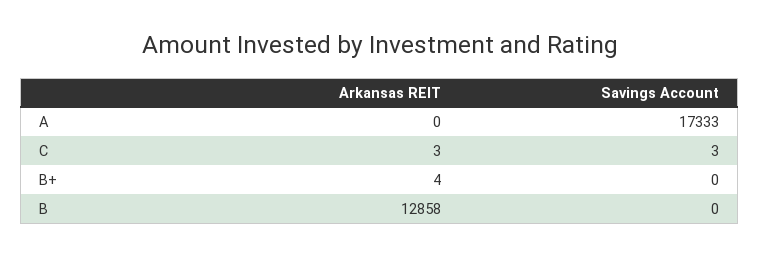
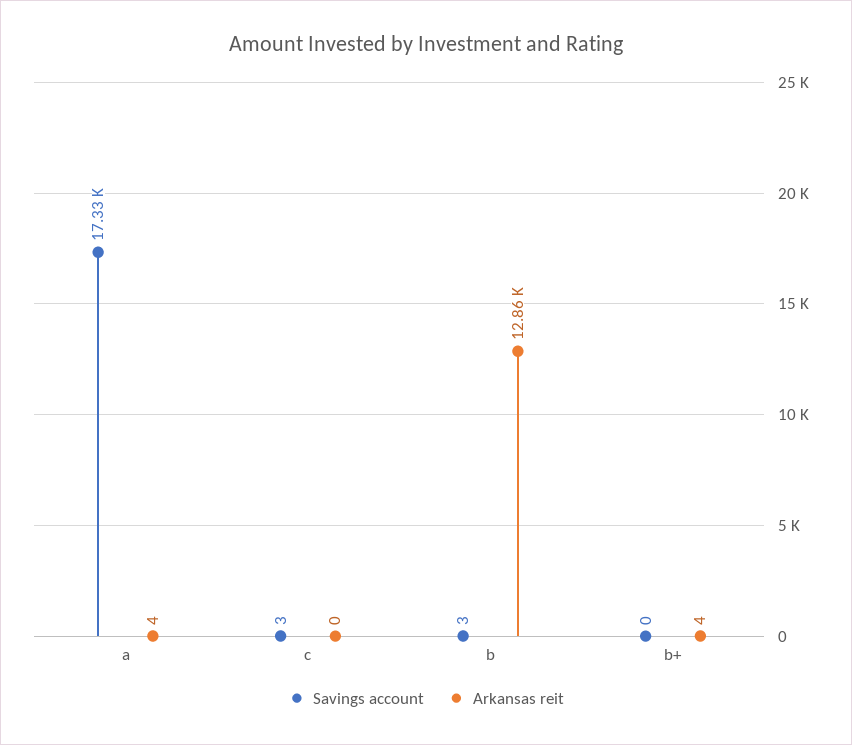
Arkansas REIT, A: 0 -> 4
Arkansas REIT, C: 3 -> 0
Savings Account, B: 0 -> 3

